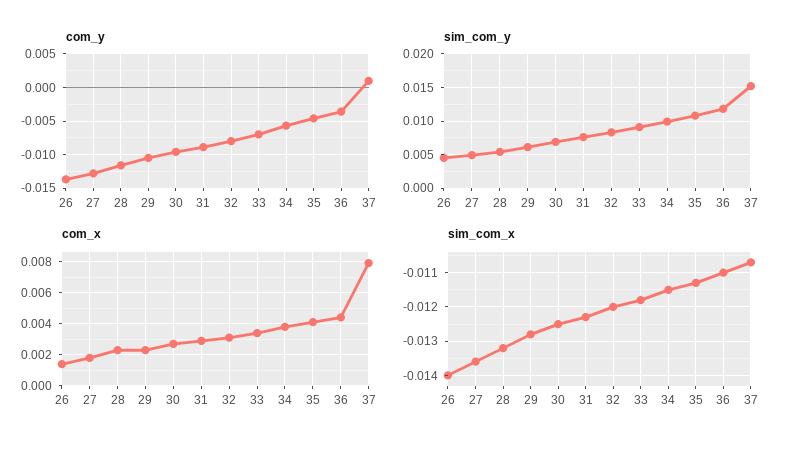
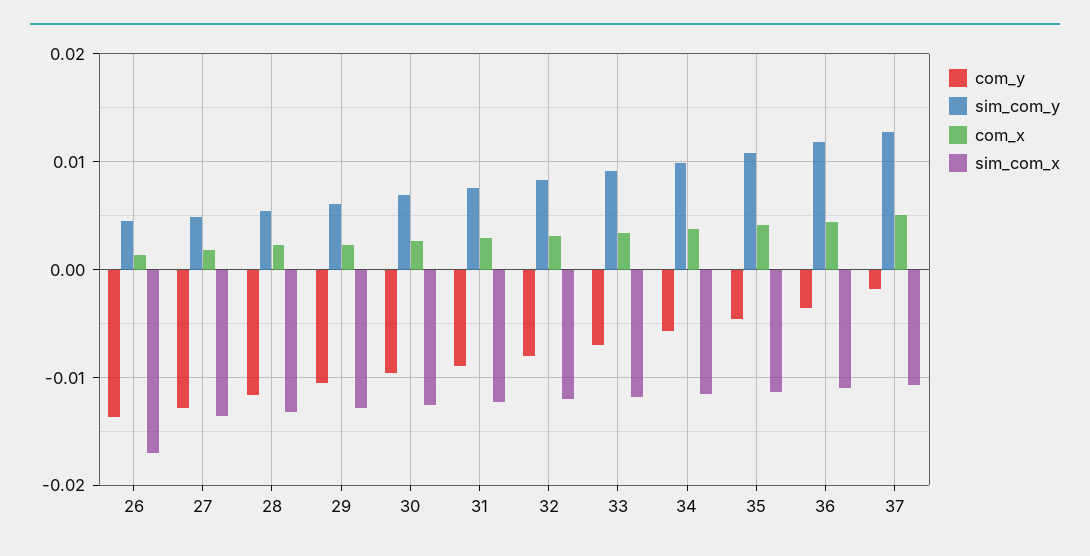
com_y, 37: 0.001 -> -0.002
sim_com_y, 37: 0.015 -> 0.013
com_x, 37: 0.008 -> 0.005
sim_com_x, 26: -0.014 -> -0.017

